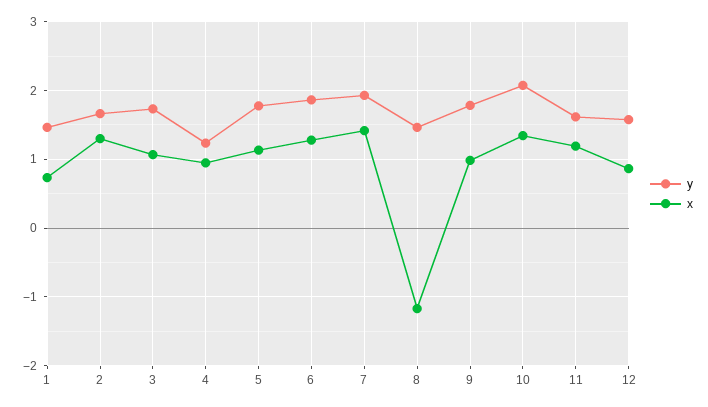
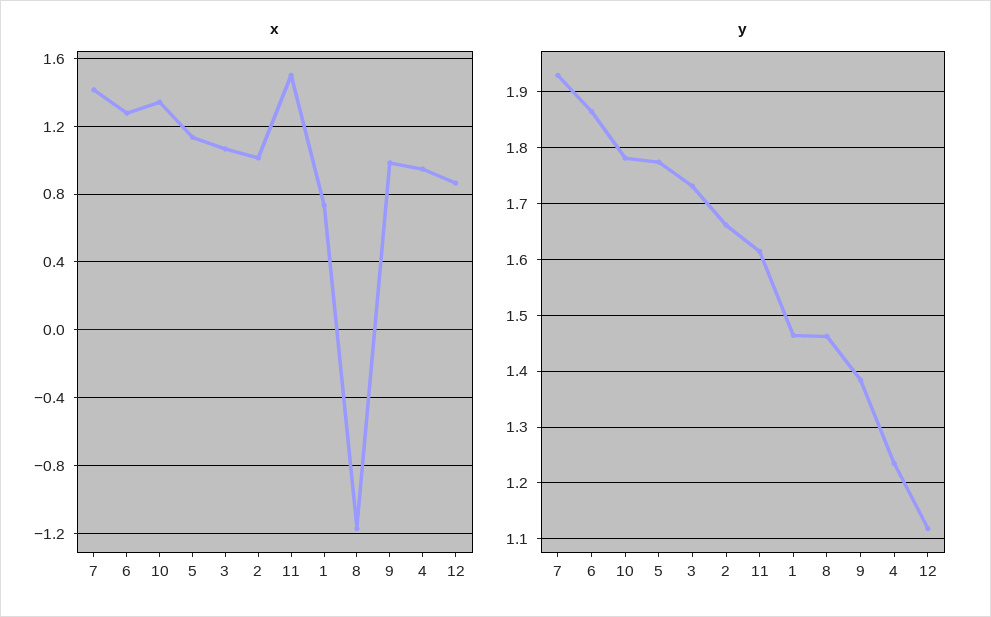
x, 2: 1.3 -> 1
y, 9: 1.8 -> 1.38
y, 10: 2.1 -> 1.78
x, 11: 1.2 -> 1.5
y, 12: 1.6 -> 1.12

